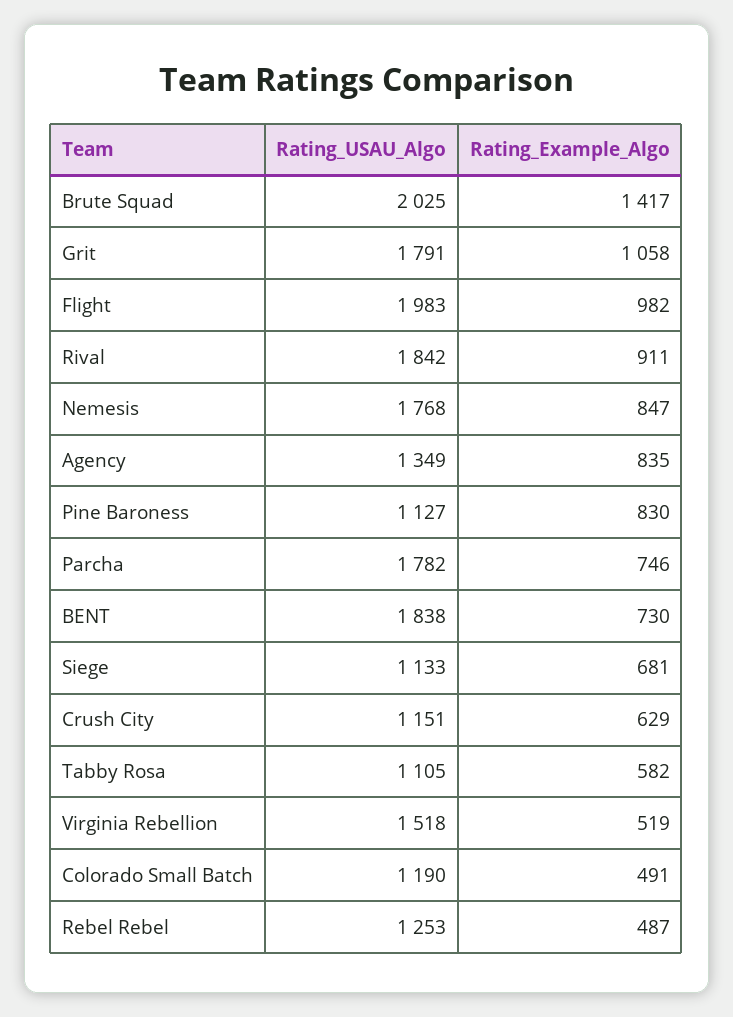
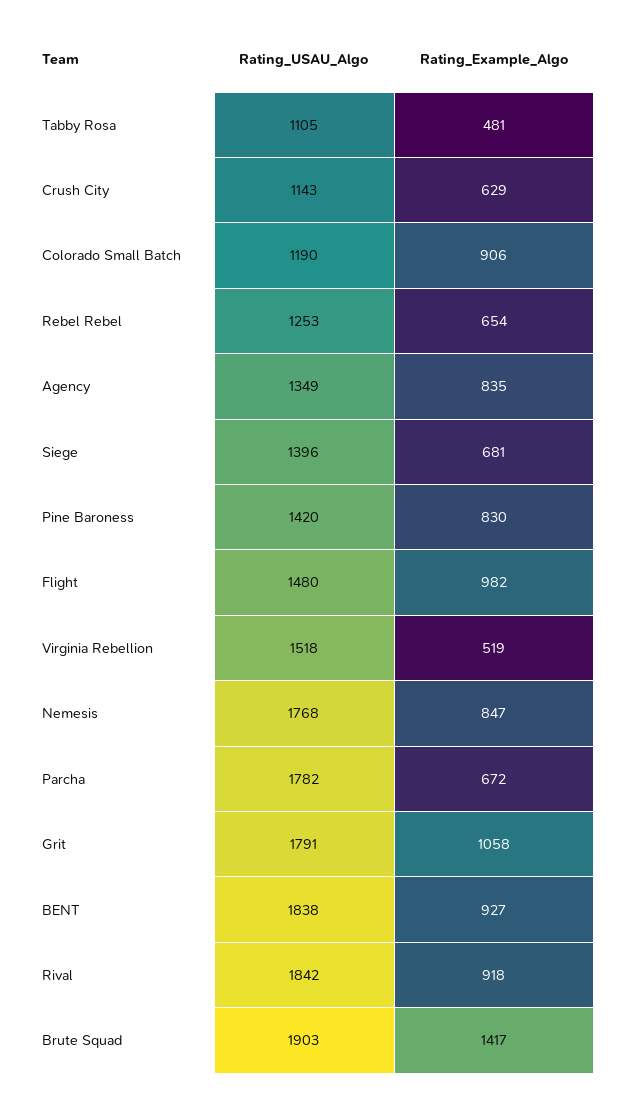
Rating_USAU_Algo, Brute Squad: 2025 -> 1903
Rating_USAU_Algo, Flight: 1983 -> 1480
Rating_Example_Algo, Rival: 911 -> 918
Rating_USAU_Algo, Pine Baroness: 1127 -> 1420
Rating_Example_Algo, Parcha: 746 -> 672
Rating_Example_Algo, BENT: 730 -> 927
Rating_USAU_Algo, Siege: 1133 -> 1396
Rating_USAU_Algo, Crush City: 1151 -> 1143
Rating_Example_Algo, Tabby Rosa: 582 -> 481
Rating_Example_Algo, Colorado Small Batch: 491 -> 906
Rating_Example_Algo, Rebel Rebel: 487 -> 654

